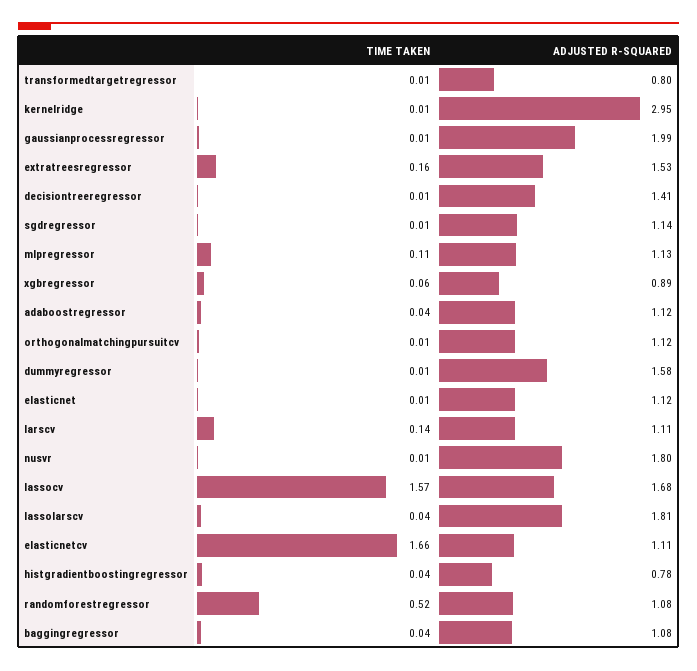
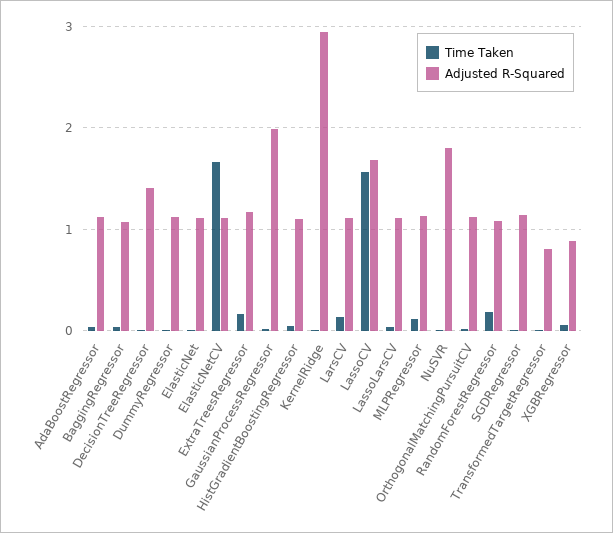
ADJUSTED R-SQUARED, extratreesregressor: 1.53 -> 1.2
ADJUSTED R-SQUARED, dummyregressor: 1.58 -> 1.1
ADJUSTED R-SQUARED, lassolarscv: 1.81 -> 1.1
ADJUSTED R-SQUARED, histgradientboostingregressor: 0.78 -> 1.1
TIME TAKEN, randomforestregressor: 0.52 -> 0.2

